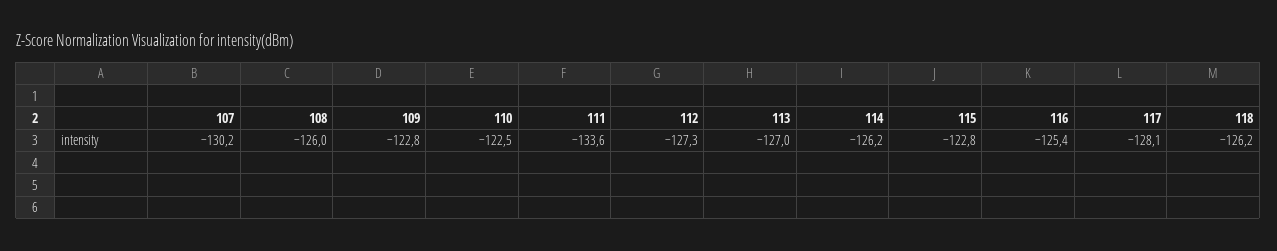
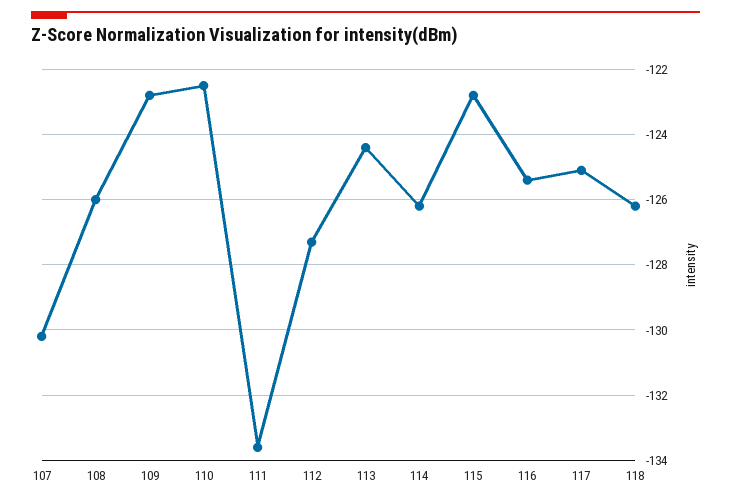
113: -127 -> -124.5
117: -128.1 -> -125

